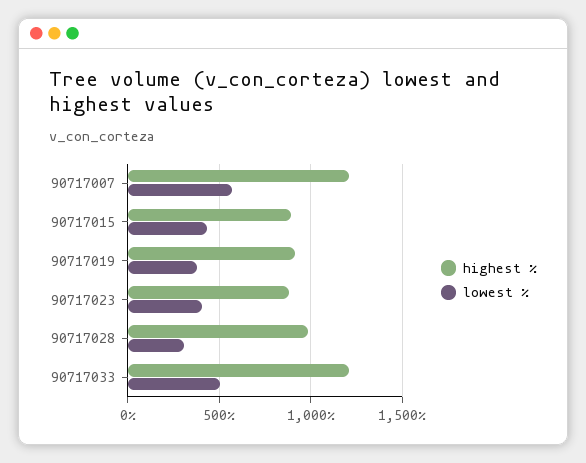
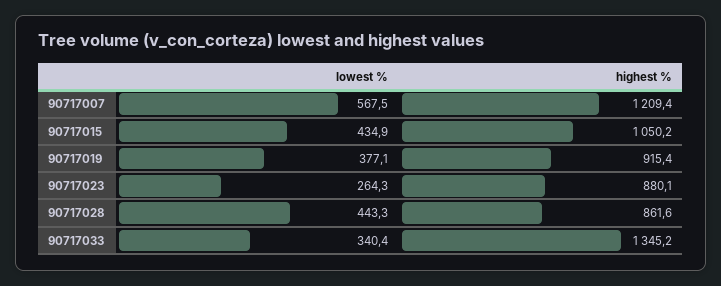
highest %, 90717015: 900 -> 1050.2
lowest %, 90717023: 400 -> 264.3
highest %, 90717028: 1000 -> 861.6
lowest %, 90717028: 300 -> 443.3
highest %, 90717033: 1200 -> 1345.2
lowest %, 90717033: 500 -> 340.4

